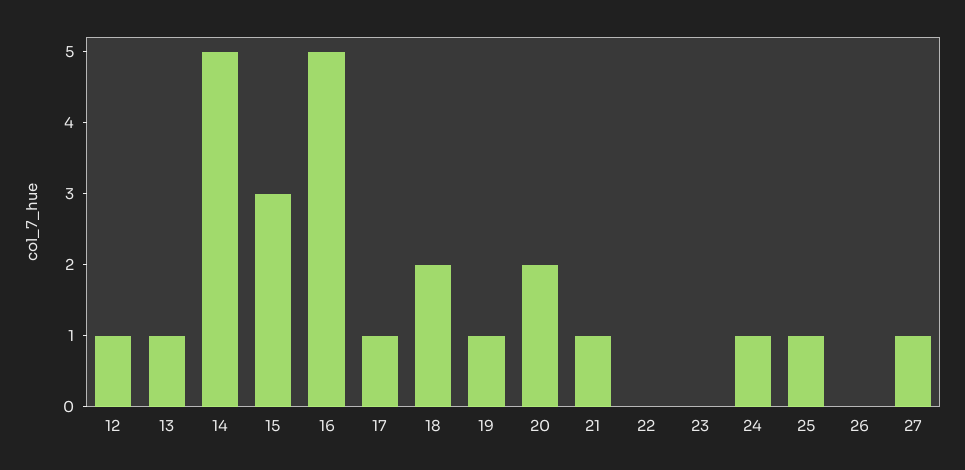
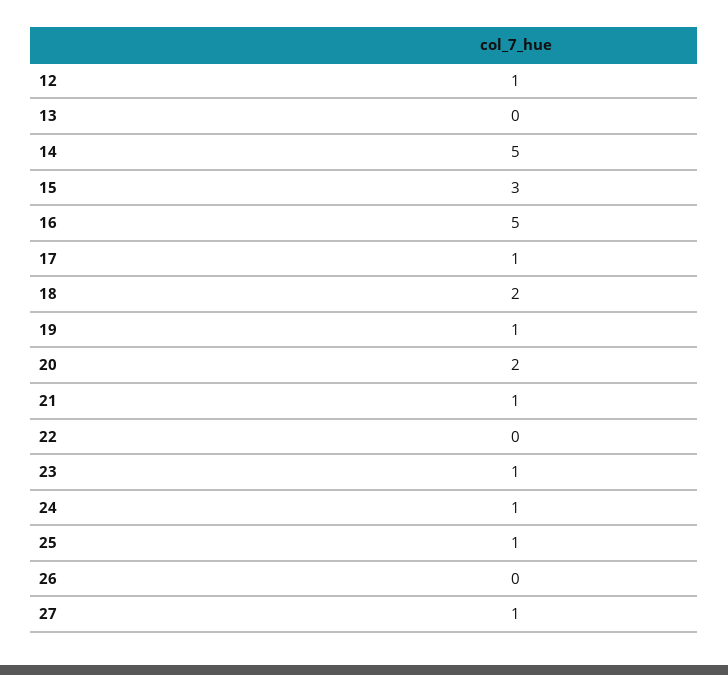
13: 1 -> 0
23: 0 -> 1

